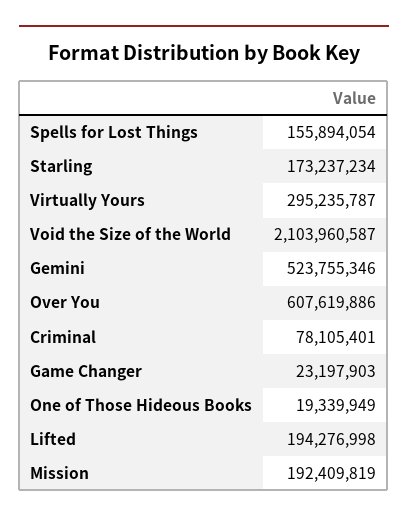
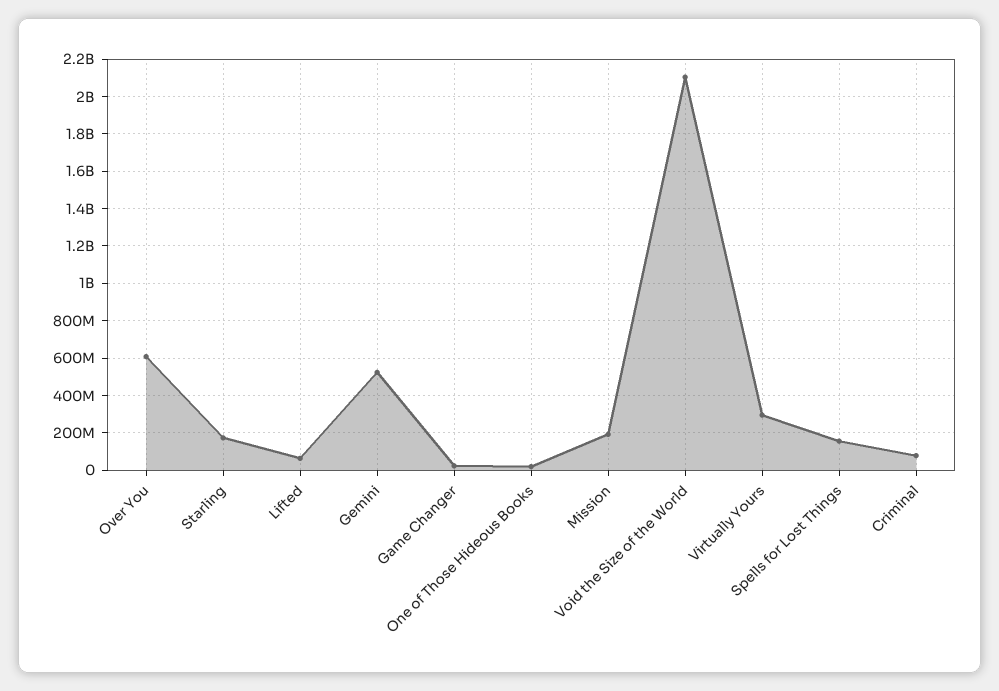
Lifted: 194276998 -> 50000000

